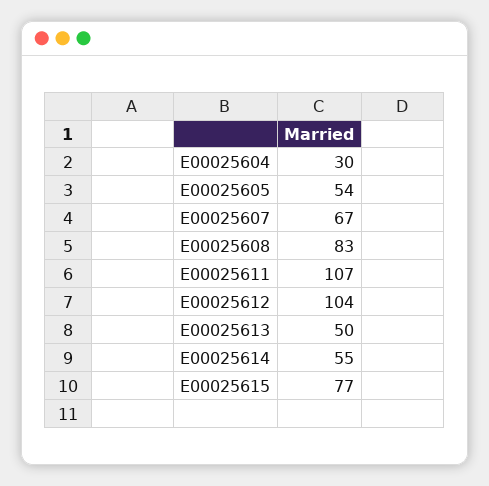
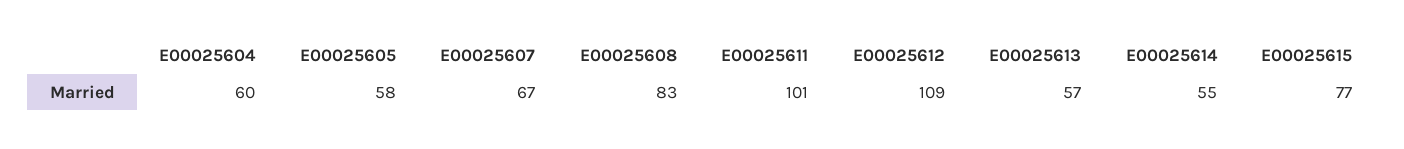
E00025604: 30 -> 60
E00025605: 54 -> 58
E00025611: 107 -> 101
E00025612: 104 -> 109
E00025613: 50 -> 57

